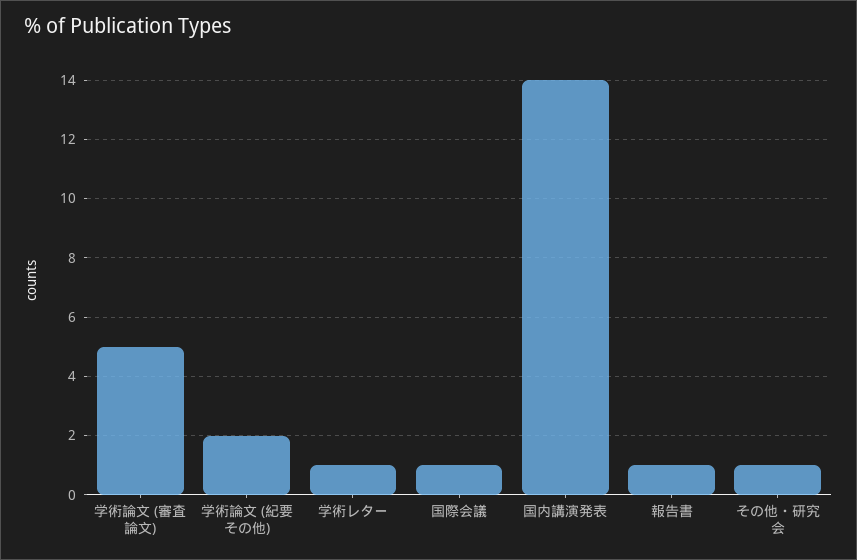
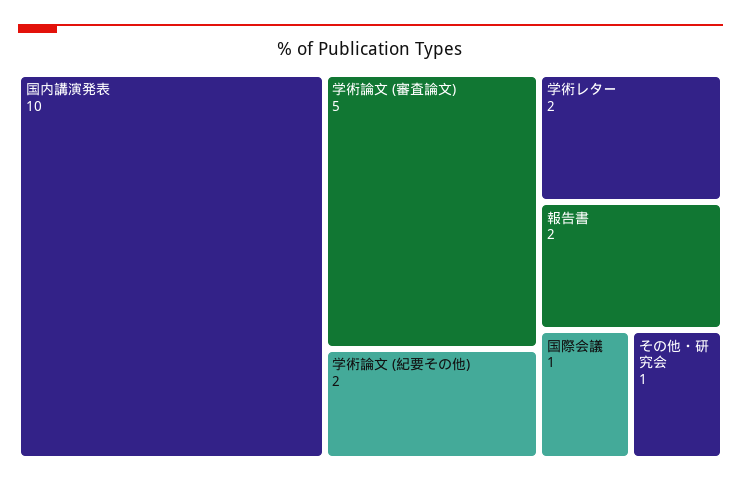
学術レター: 1 -> 2
国内講演発表: 14 -> 10
報告書: 1 -> 2

